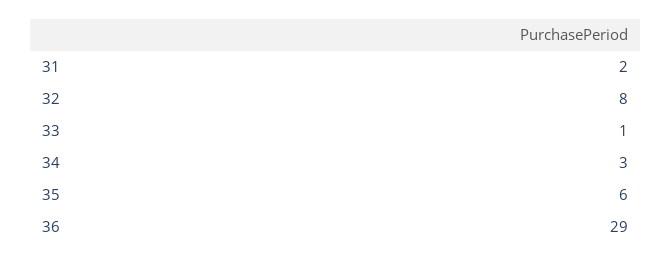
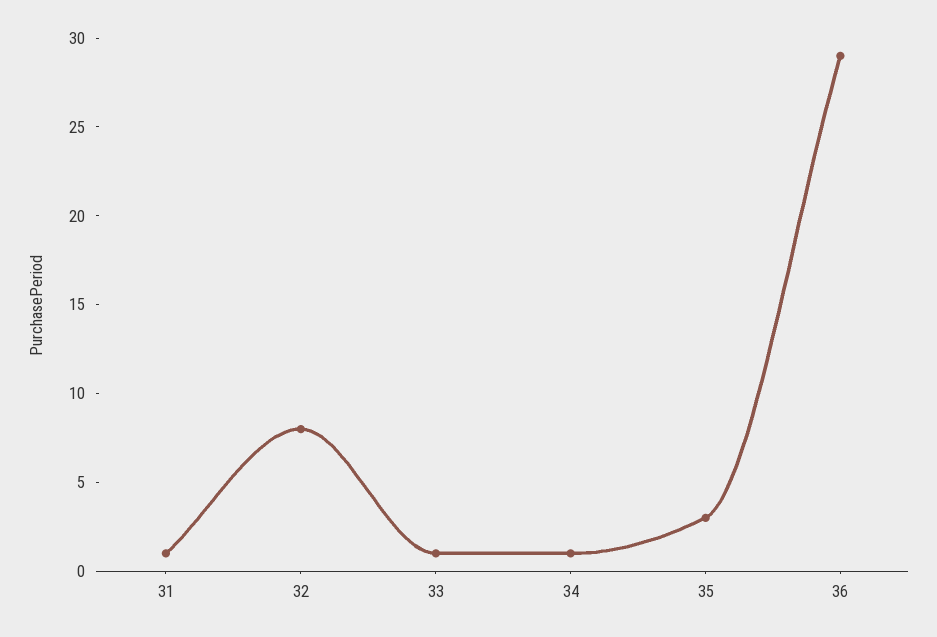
31: 2 -> 1
34: 3 -> 1
35: 6 -> 3

